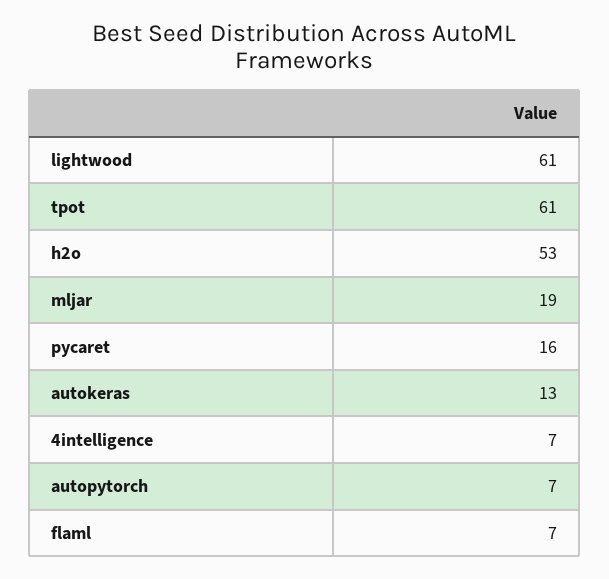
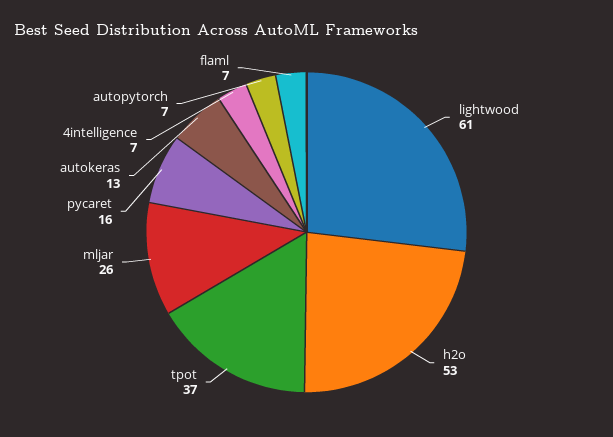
tpot: 61 -> 37
mljar: 19 -> 26

